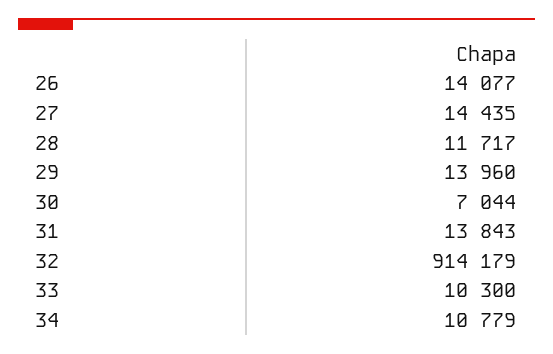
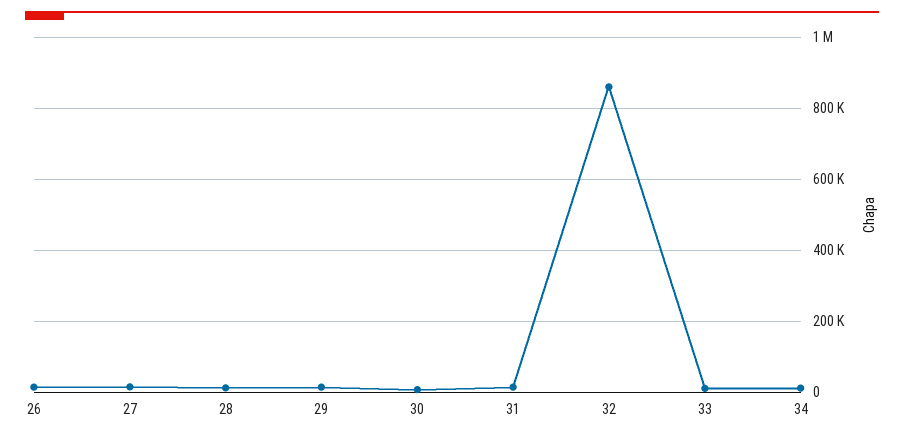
32: 914179 -> 860000

